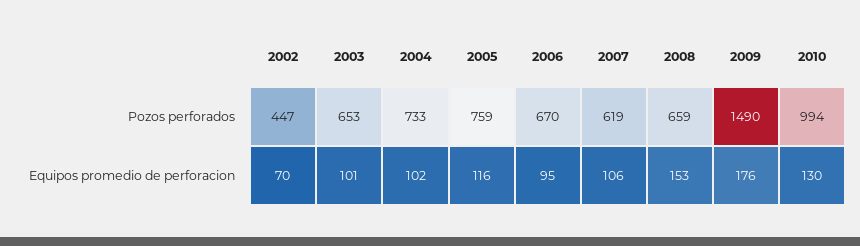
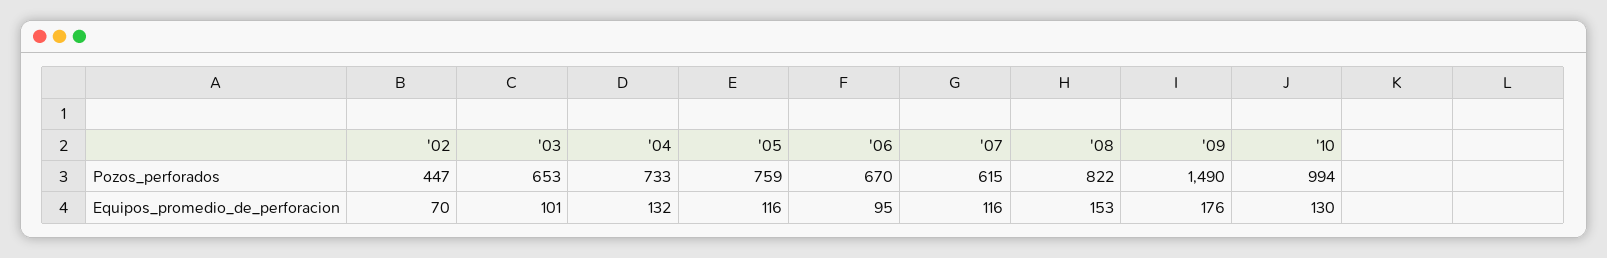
2007, Pozos perforados: 619 -> 615
2008, Pozos perforados: 659 -> 822
2004, Equipos promedio de perforacion: 102 -> 132
2007, Equipos promedio de perforacion: 106 -> 116

